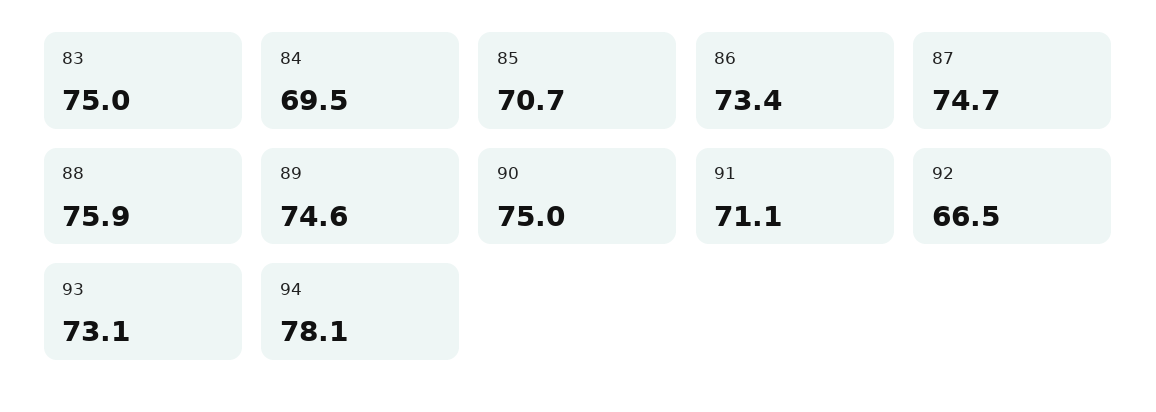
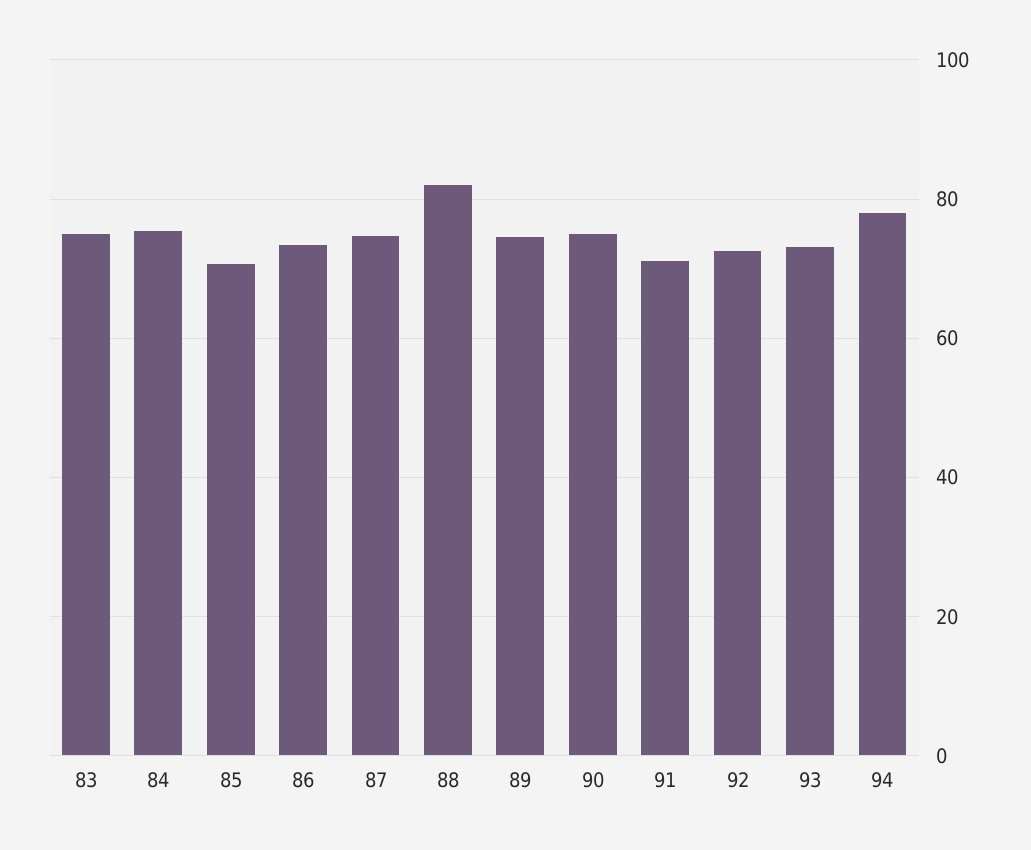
84: 69.5 -> 76
88: 75.9 -> 82
92: 66.5 -> 72

